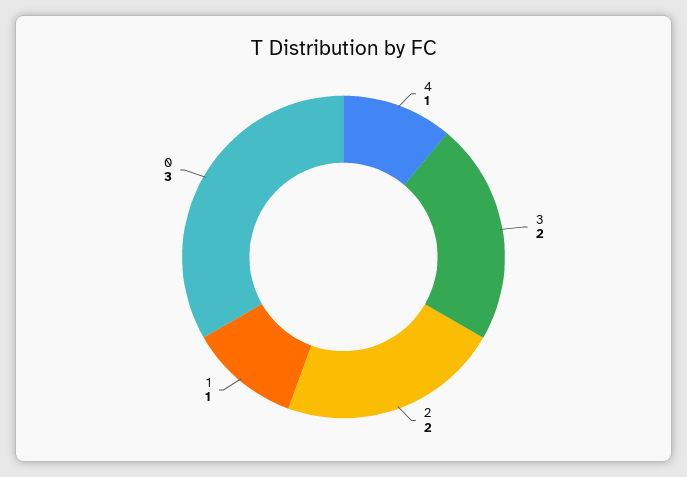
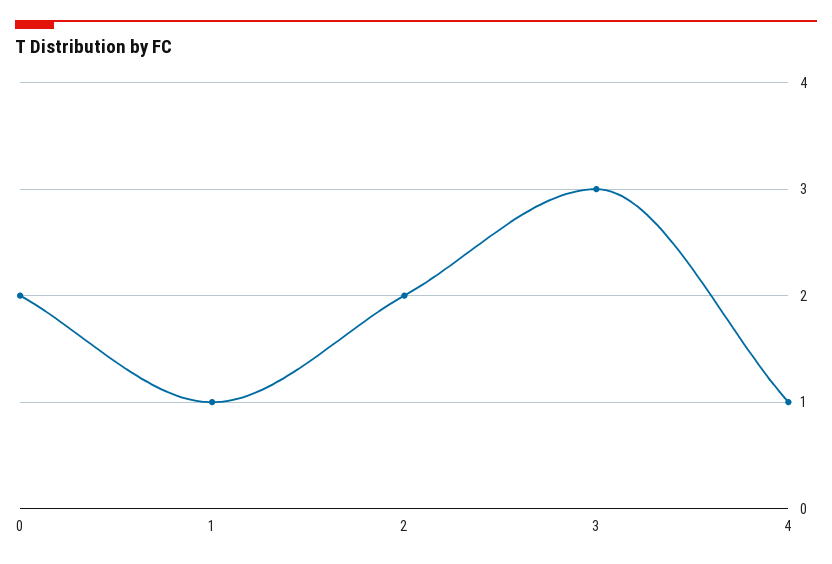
3: 2 -> 3
0: 3 -> 2

